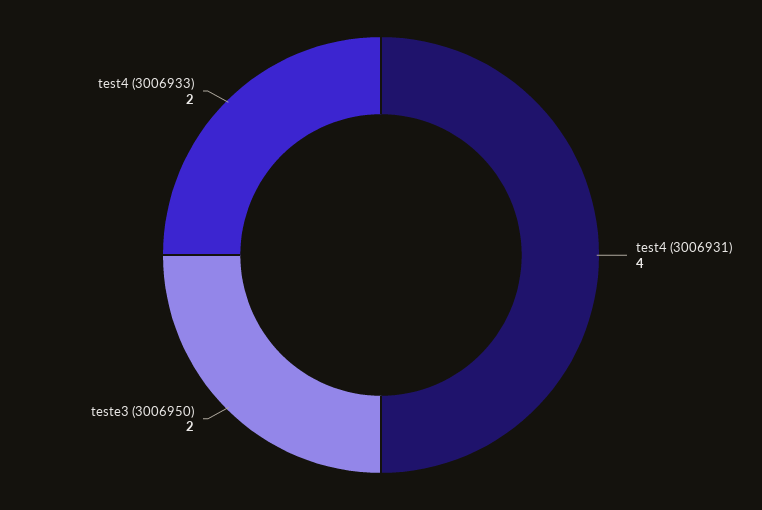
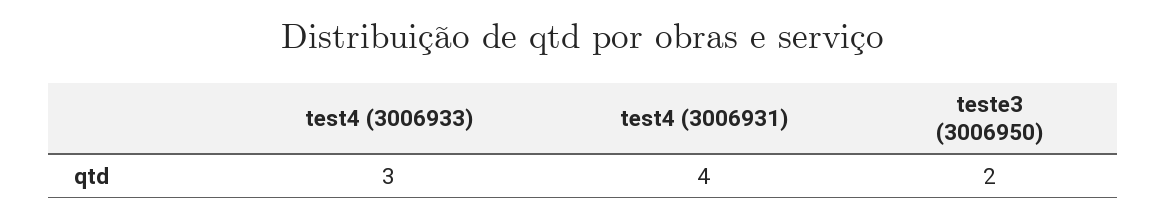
test4 (3006933): 2 -> 3

